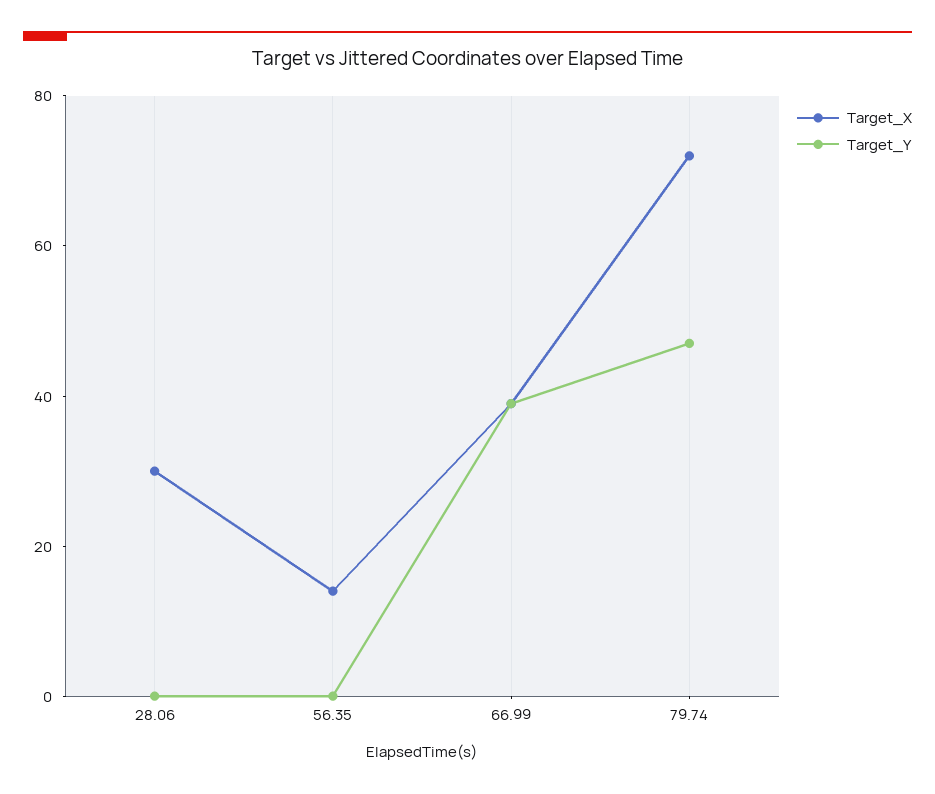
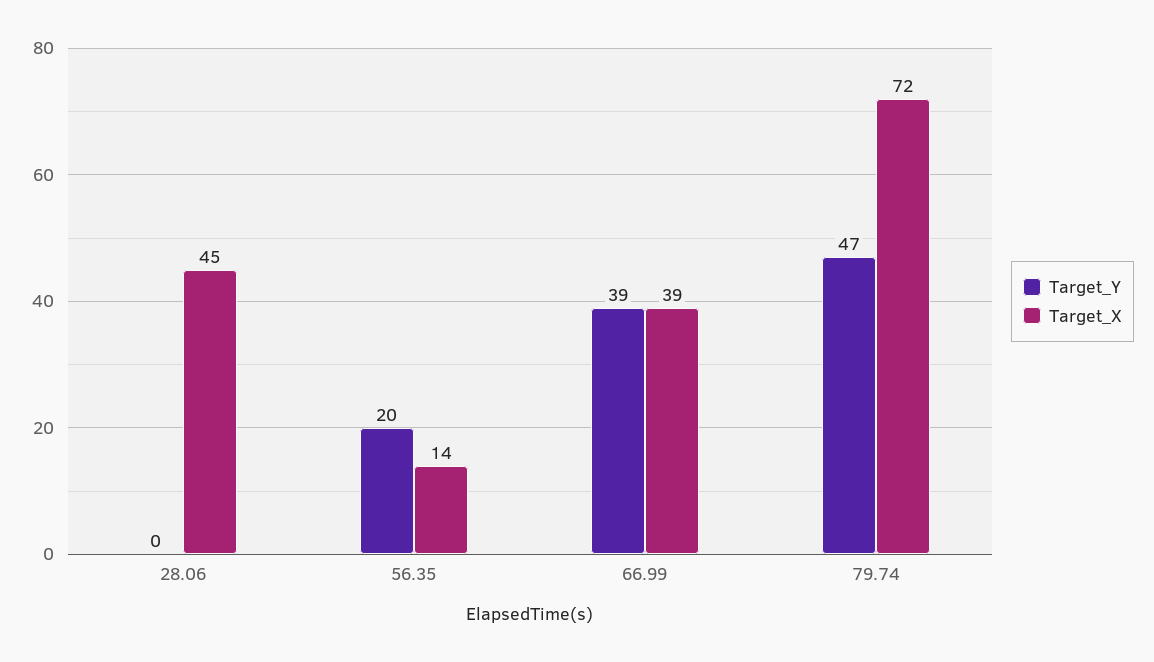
Target_X, 28.06: 30 -> 45
Target_Y, 56.35: 0 -> 20

